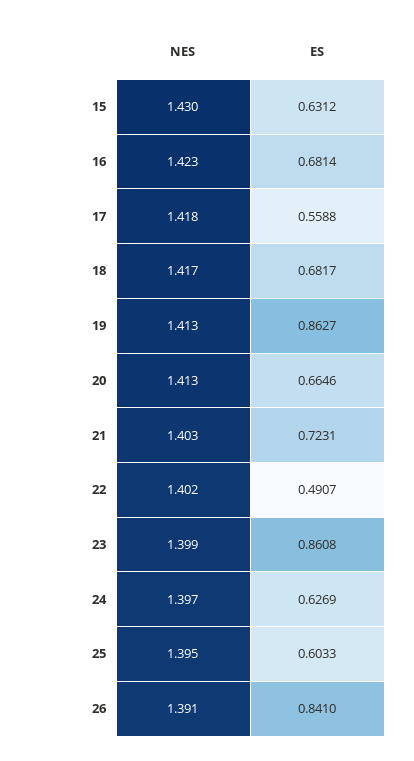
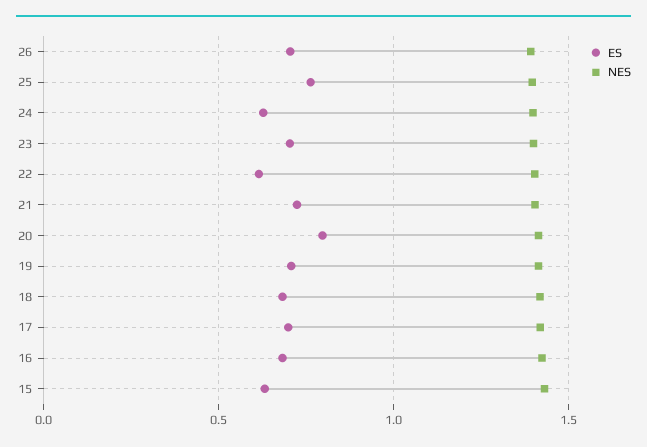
ES, 17: 0.5588 -> 0.7
ES, 19: 0.8627 -> 0.7
ES, 20: 0.6646 -> 0.8
ES, 22: 0.4907 -> 0.6
ES, 23: 0.8608 -> 0.7
ES, 25: 0.6033 -> 0.75
ES, 26: 0.841 -> 0.7

